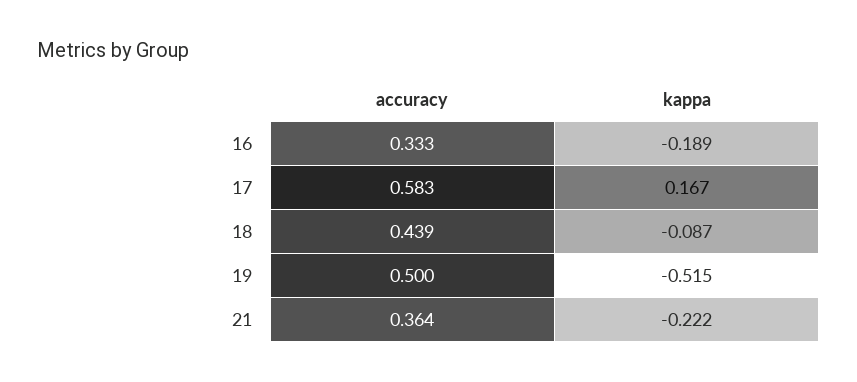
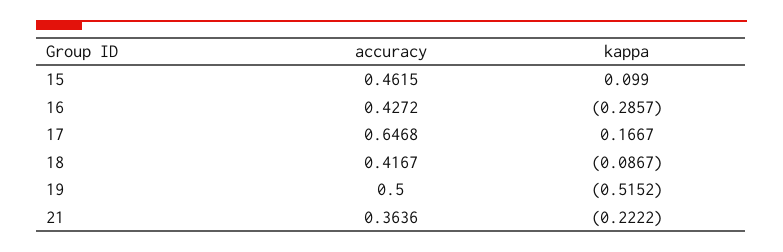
accuracy, 16: 0.333 -> 0.4272
kappa, 16: -0.189 -> -0.2857
accuracy, 17: 0.583 -> 0.6468
accuracy, 18: 0.439 -> 0.4167
accuracy, 15: none -> 0.4615
kappa, 15: none -> 0.099

